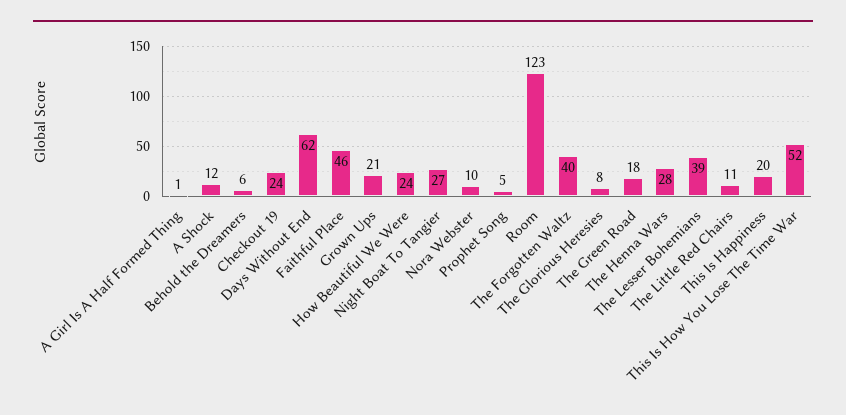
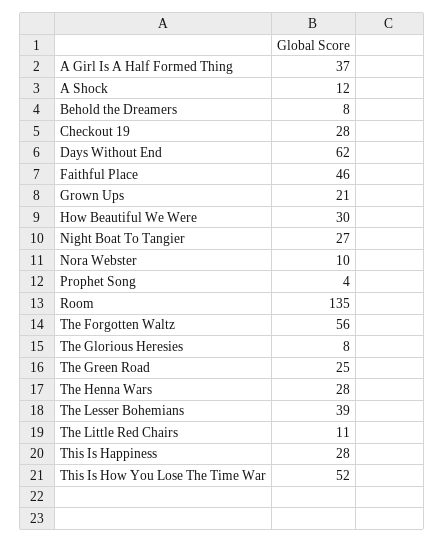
A Girl Is A Half Formed Thing: 1 -> 37
Behold the Dreamers: 6 -> 8
Checkout 19: 24 -> 28
How Beautiful We Were: 24 -> 30
Prophet Song: 5 -> 4
Room: 123 -> 135
The Forgotten Waltz: 40 -> 56
The Green Road: 18 -> 25
This Is Happiness: 20 -> 28

